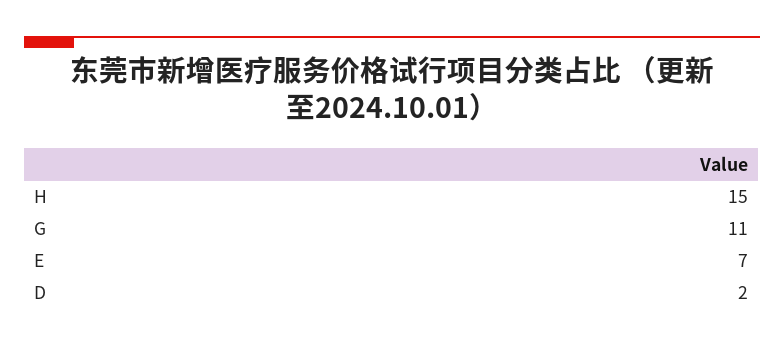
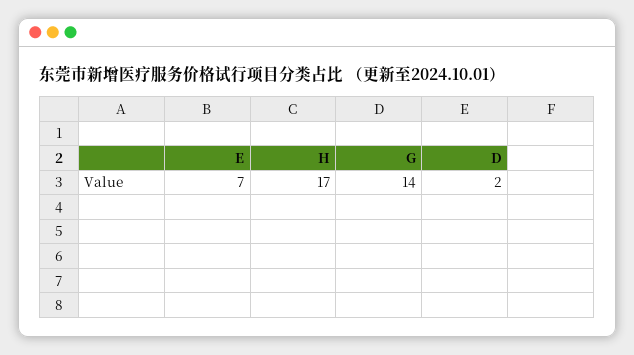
H: 15 -> 17
G: 11 -> 14

